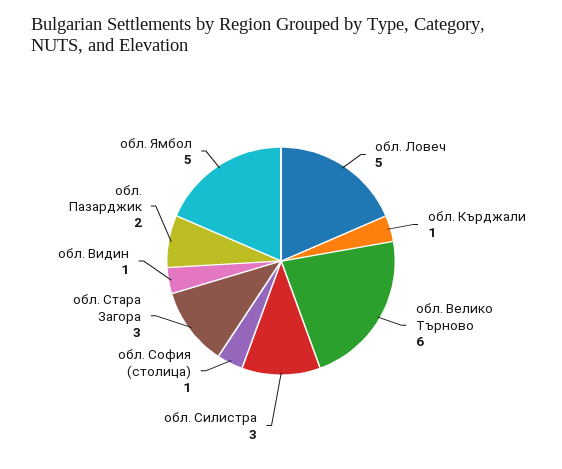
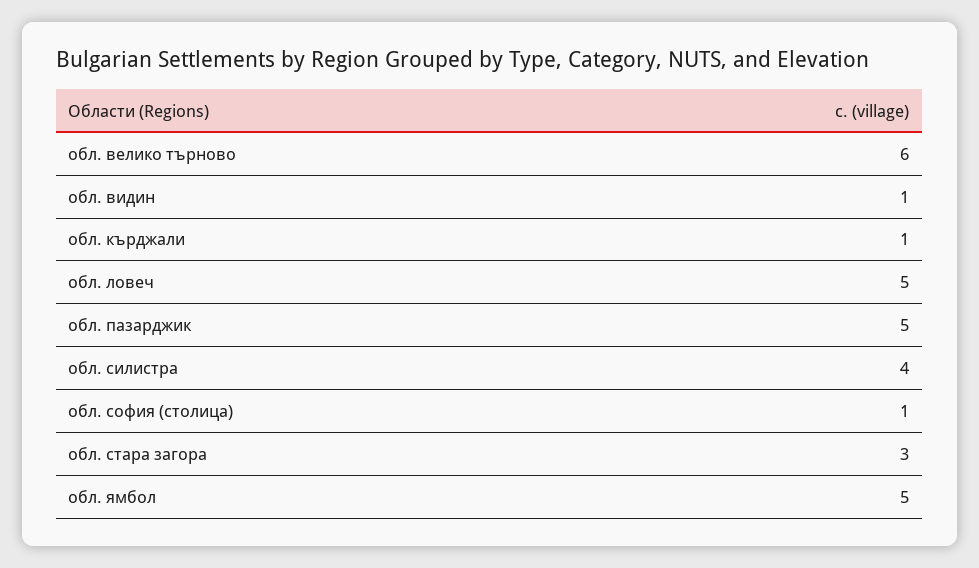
обл. Силистра: 3 -> 4
обл. Пазарджик: 2 -> 5

